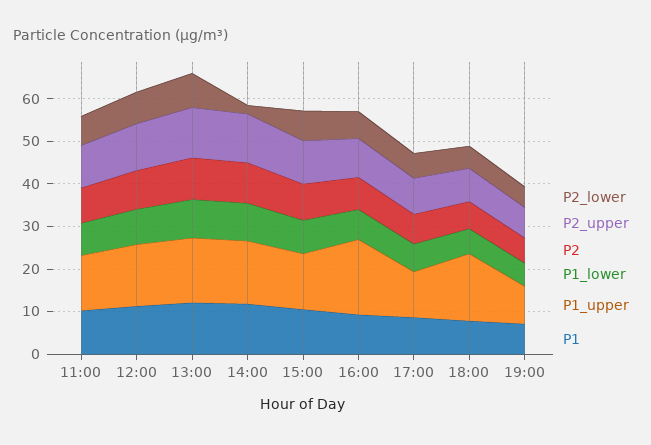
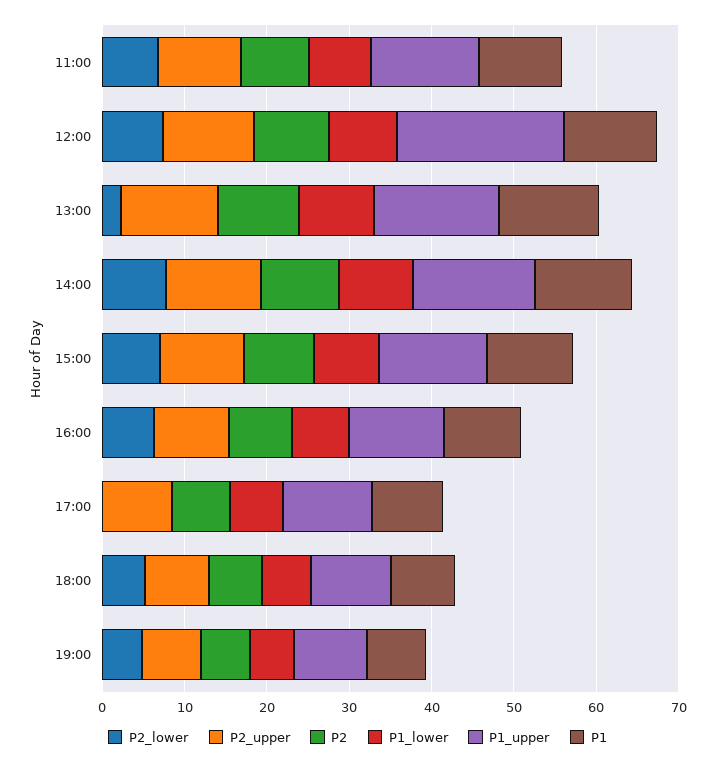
P1_upper, 12:00: 14 -> 20
P2_lower, 13:00: 8 -> 2
P2_lower, 14:00: 2 -> 8
P1_upper, 16:00: 18 -> 12
P2_lower, 17:00: 6 -> 0
P1_upper, 18:00: 16 -> 10

